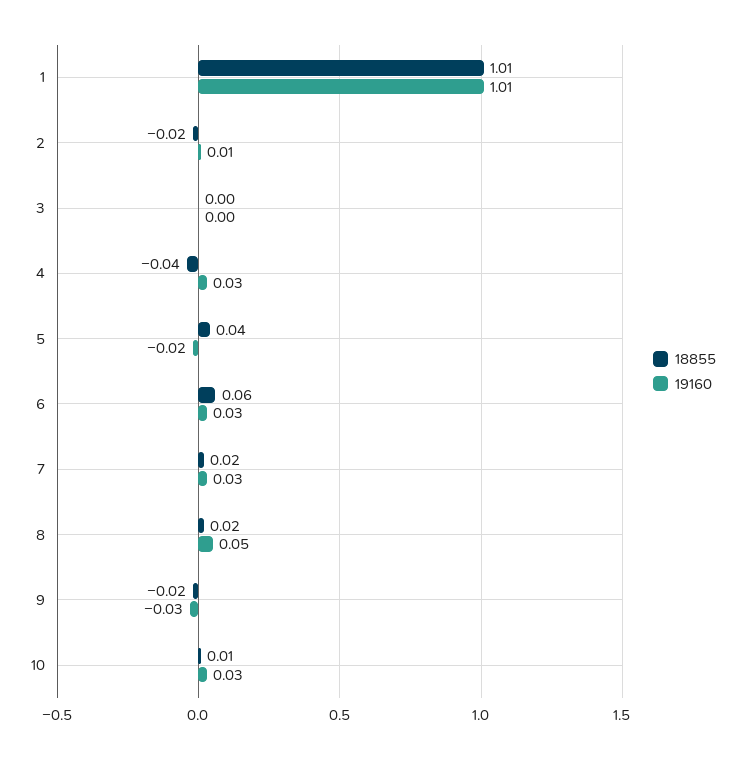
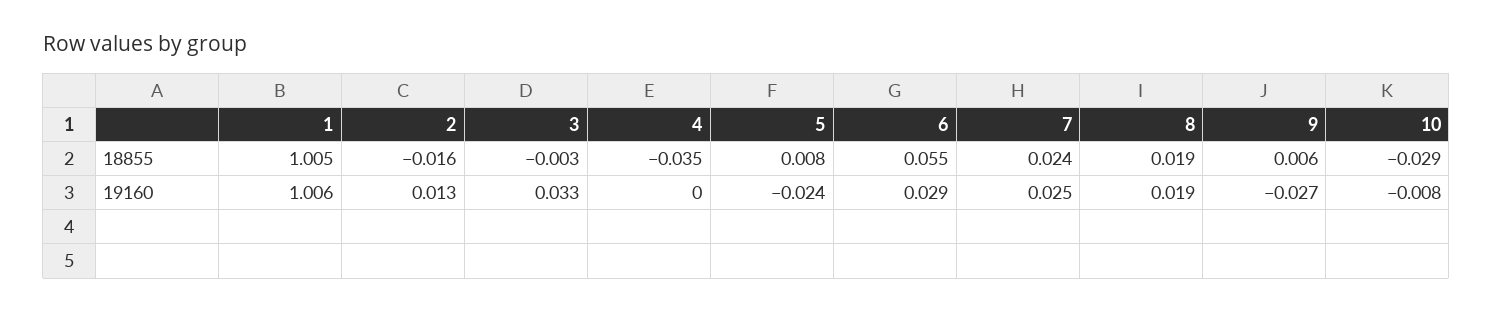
19160, 3: 0 -> 0.033
19160, 4: 0.03 -> 0
18855, 5: 0.04 -> 0.008
19160, 8: 0.05 -> 0.019
18855, 9: -0.02 -> 0.006
18855, 10: 0.01 -> -0.029
19160, 10: 0.03 -> -0.008

